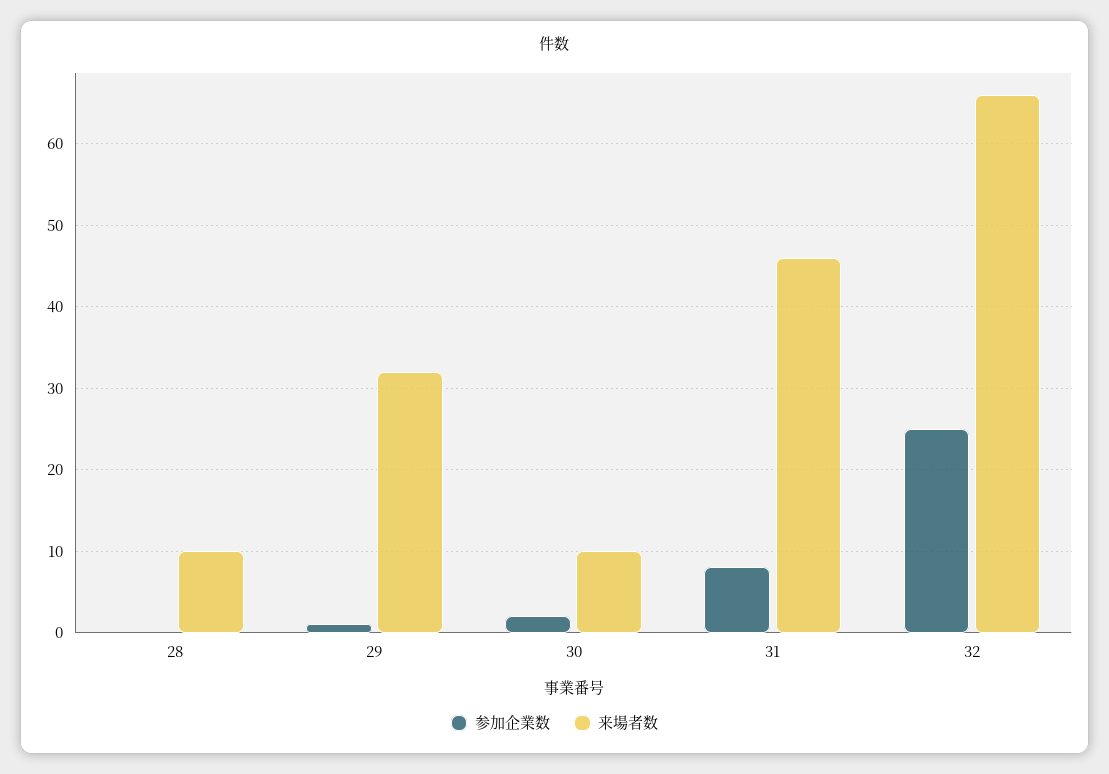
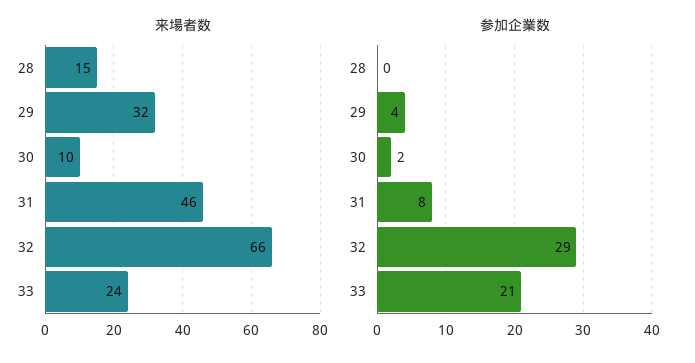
来場者数, 28: 10 -> 15
参加企業数, 29: 1 -> 4
参加企業数, 32: 25 -> 29
来場者数, 33: none -> 24
参加企業数, 33: none -> 21

